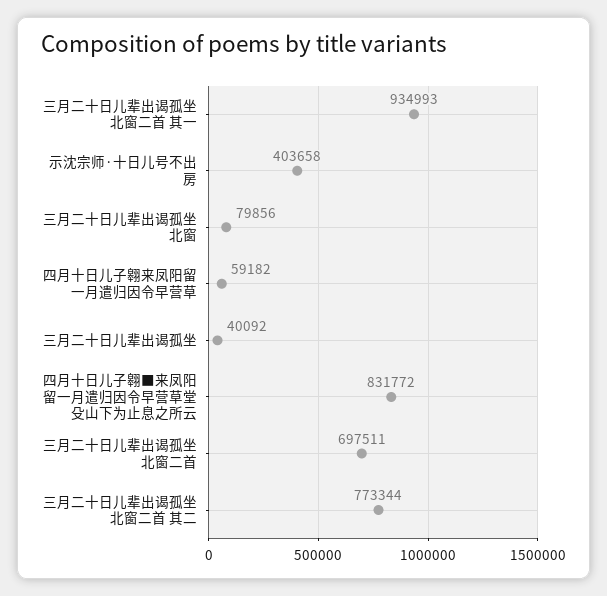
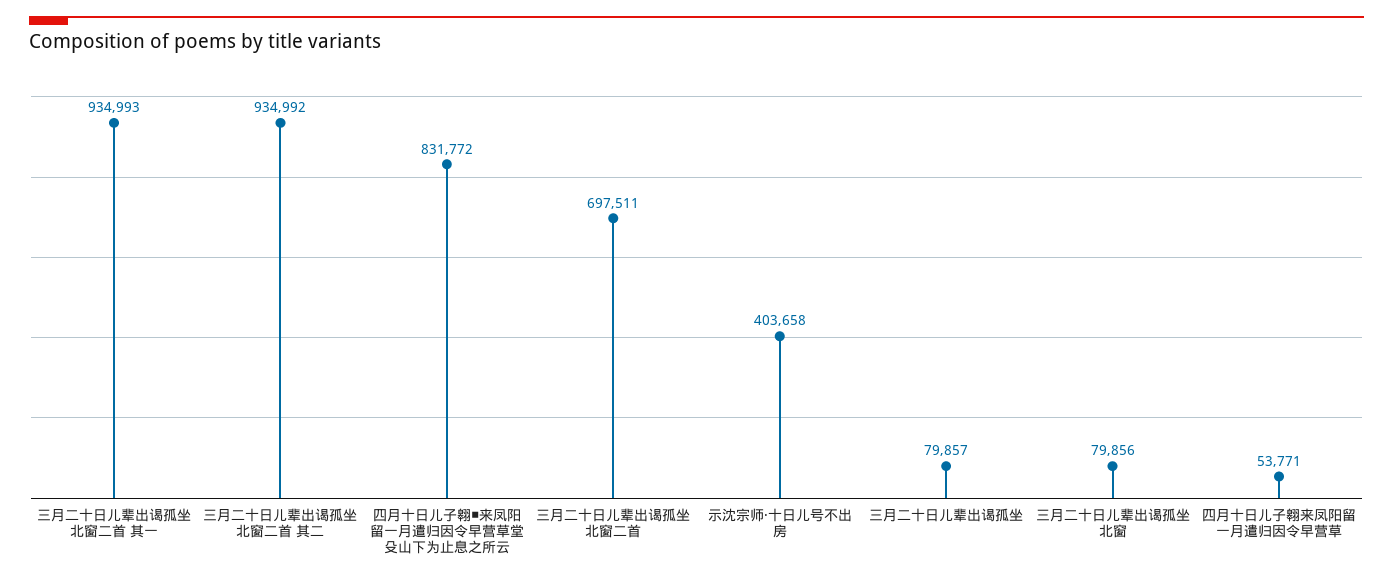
四月十日儿子翱来凤阳留一月遣归因令早营草: 59182 -> 53771
三月二十日儿辈出谒孤坐: 40092 -> 79857
三月二十日儿辈出谒孤坐北窗二首 其二: 773344 -> 934992

